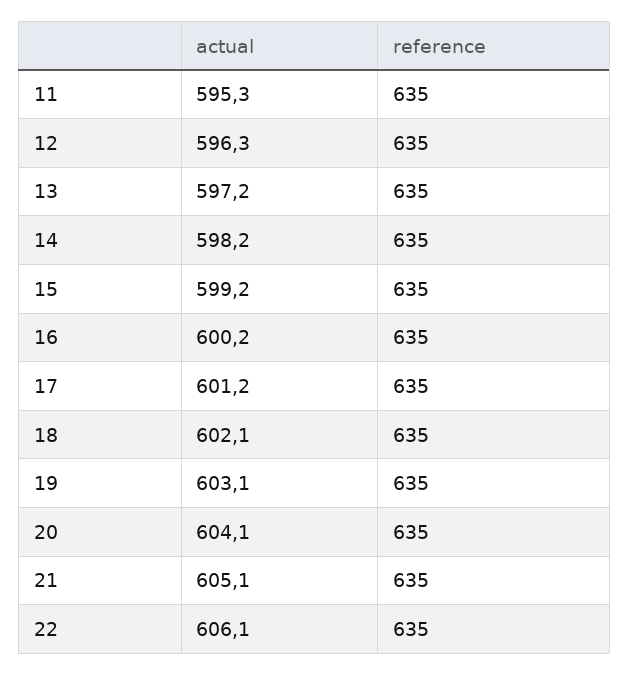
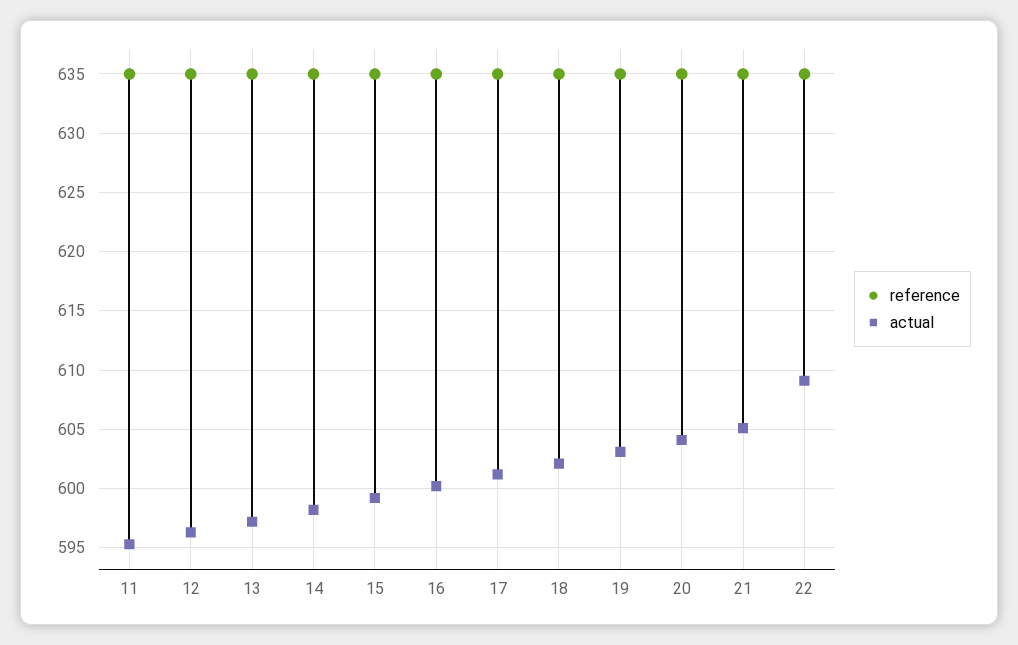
actual, 22: 606.1 -> 609

